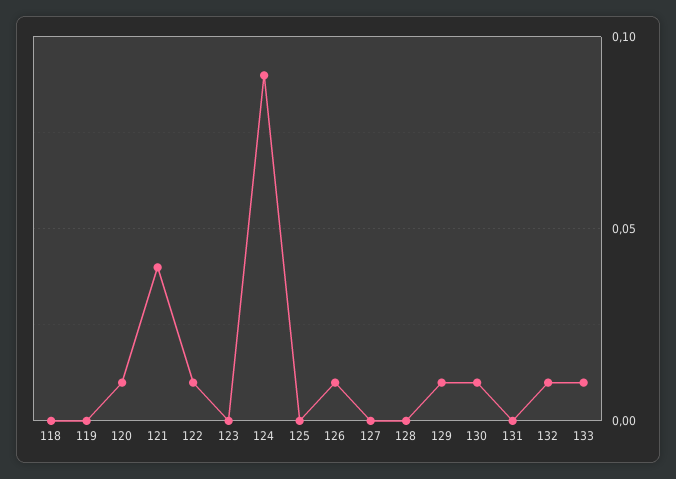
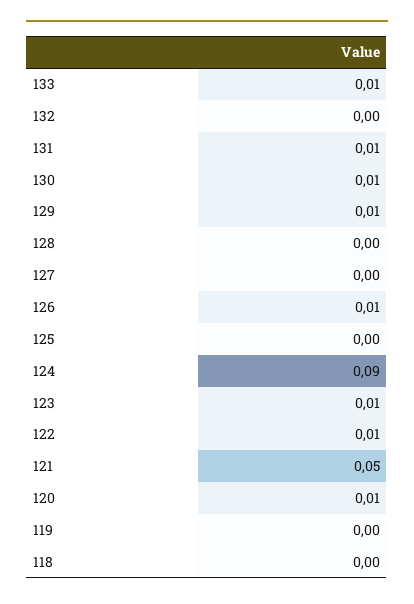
121: 0.04 -> 0.05
123: 0 -> 0.01
131: 0 -> 0.01
132: 0.01 -> 0

